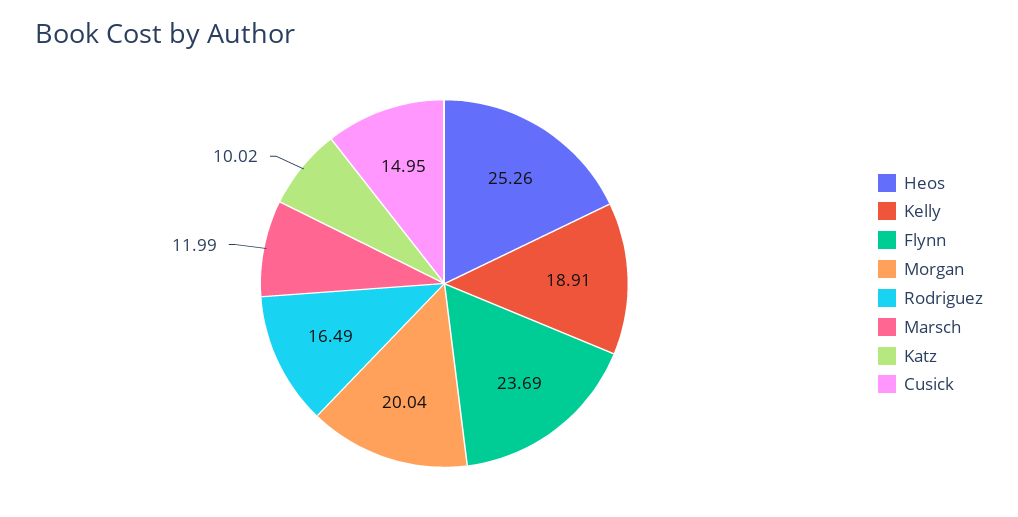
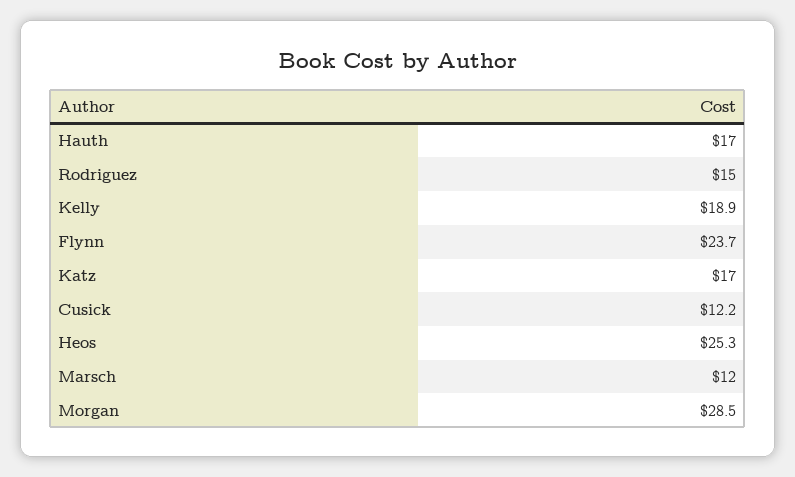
Morgan: 20.04 -> 28.5
Rodriguez: 16.49 -> 15
Katz: 10.02 -> 17
Cusick: 14.95 -> 12.2
Hauth: none -> 17

